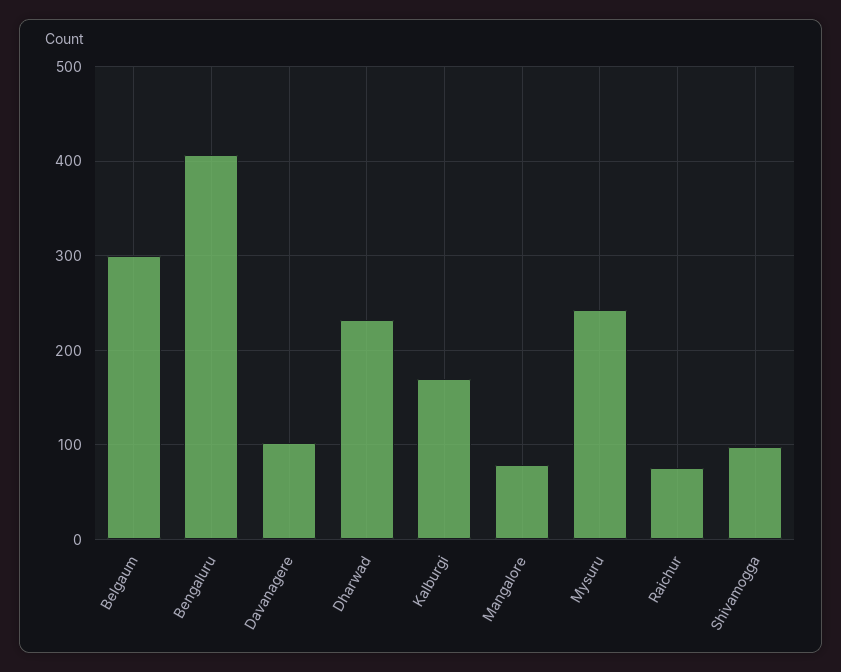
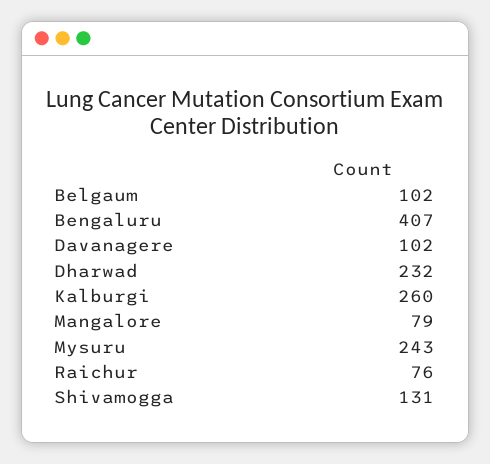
Belgaum: 300 -> 102
Kalburgi: 170 -> 260
Shivamogga: 100 -> 131

